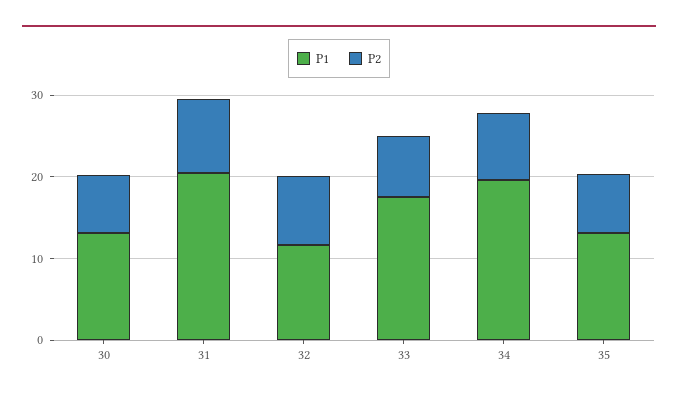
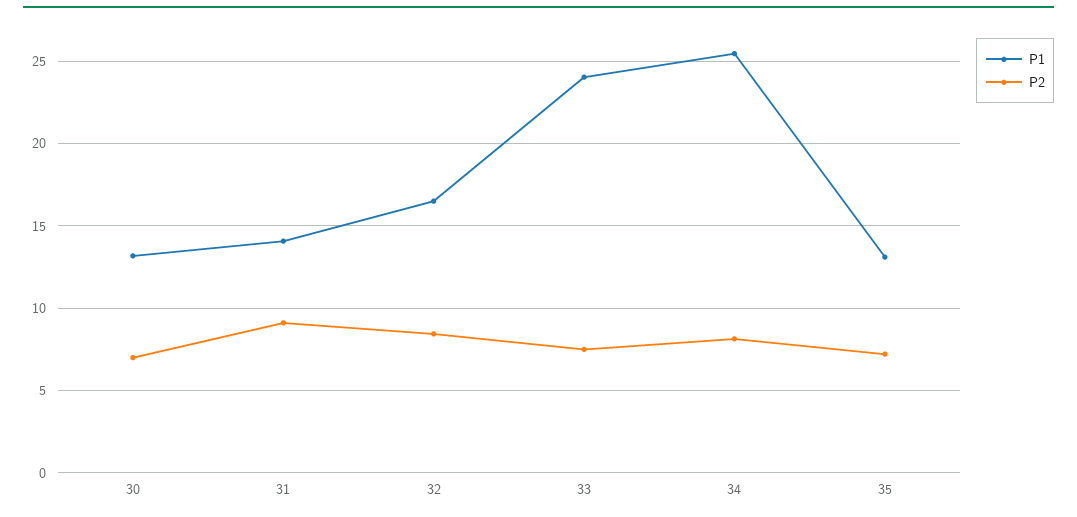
P1, 31: 20 -> 14
P1, 32: 12 -> 16.5
P1, 33: 18 -> 24
P1, 34: 20 -> 25.5

